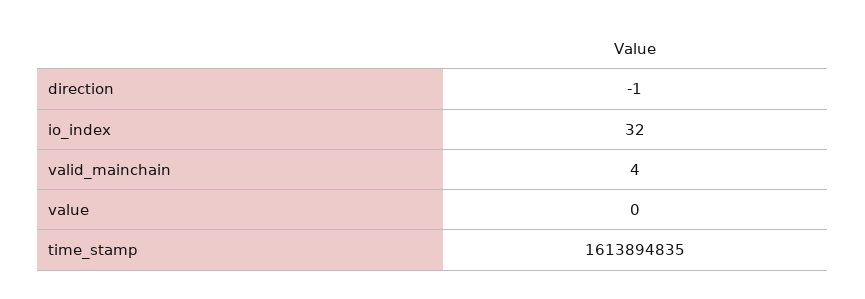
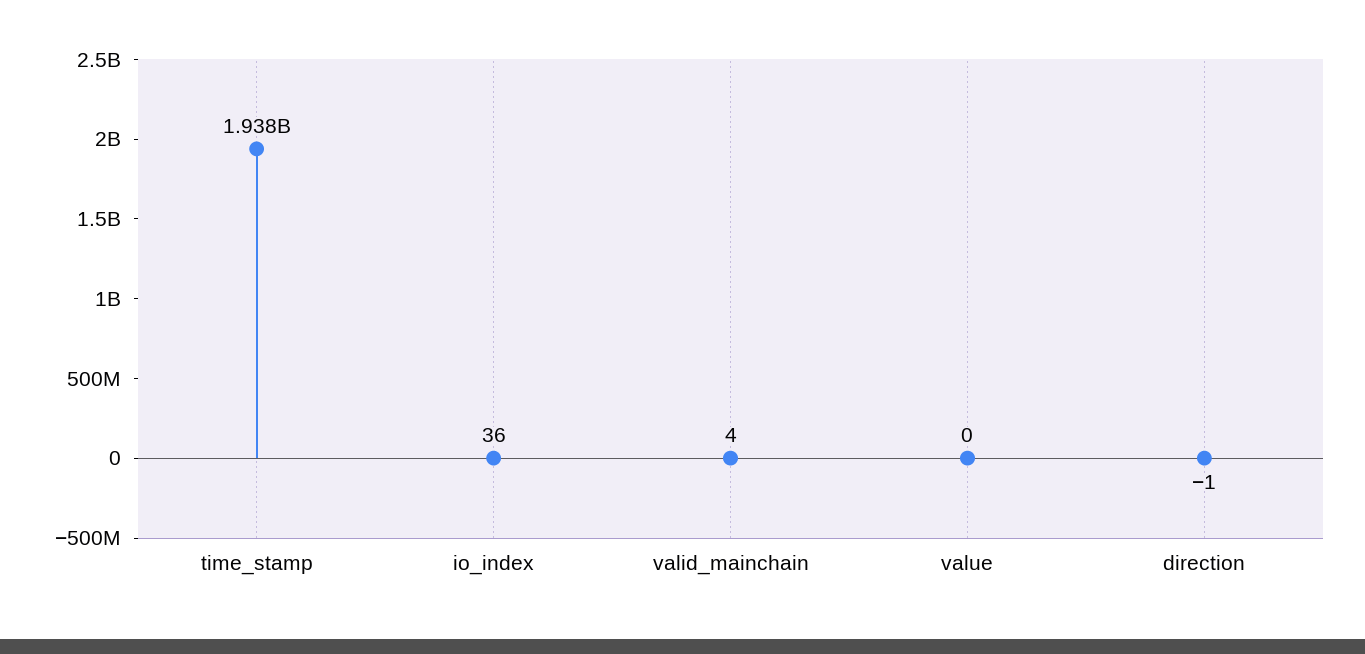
io_index: 32 -> 36
time_stamp: 1613894835 -> 1938000000

